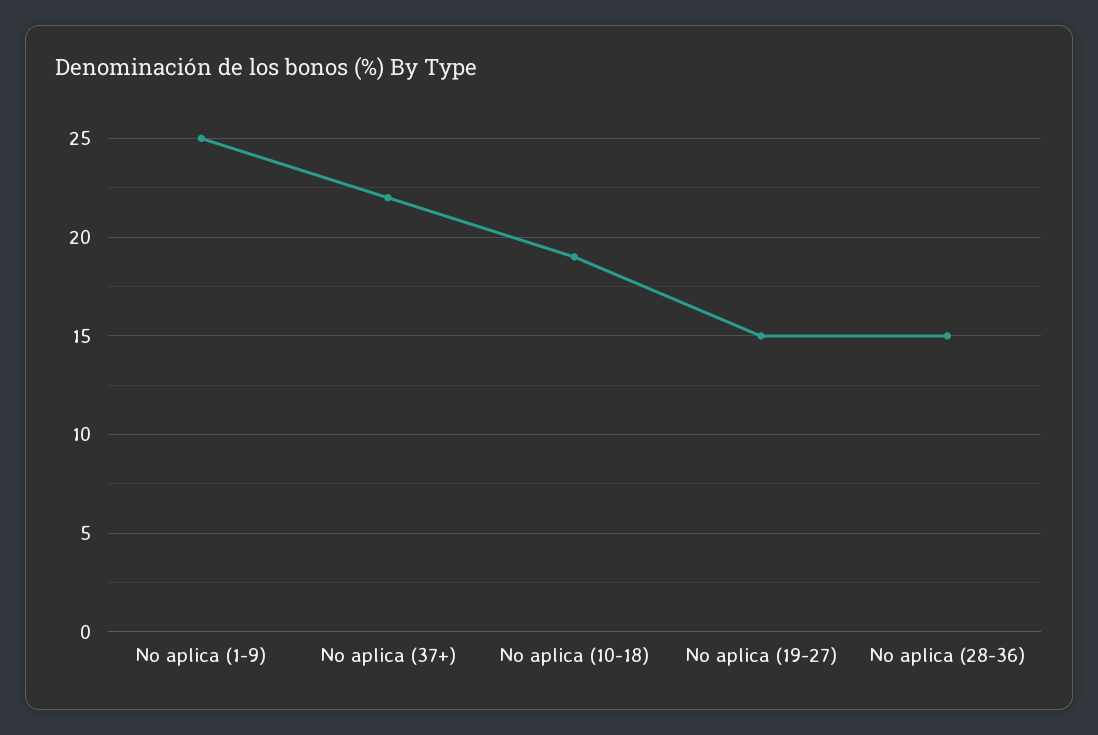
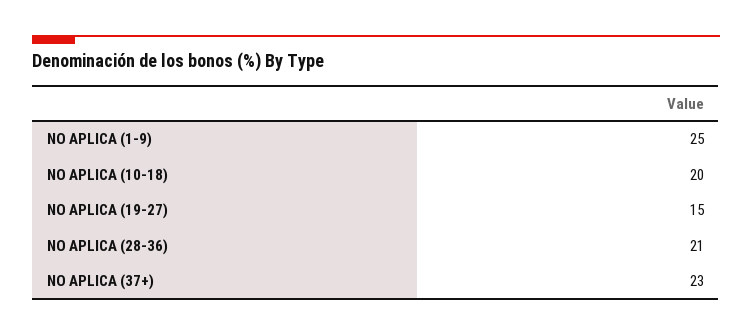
No aplica (37+): 22 -> 23
No aplica (10-18): 19 -> 20
No aplica (28-36): 15 -> 21

